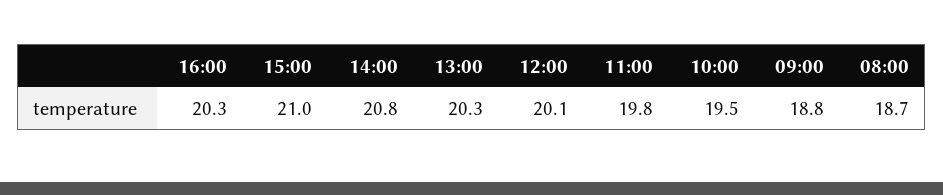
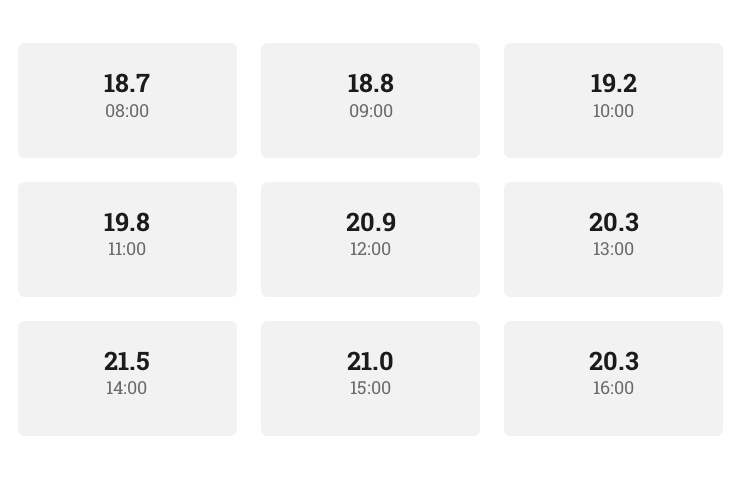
14:00: 20.8 -> 21.5
12:00: 20.1 -> 20.9
10:00: 19.5 -> 19.2

